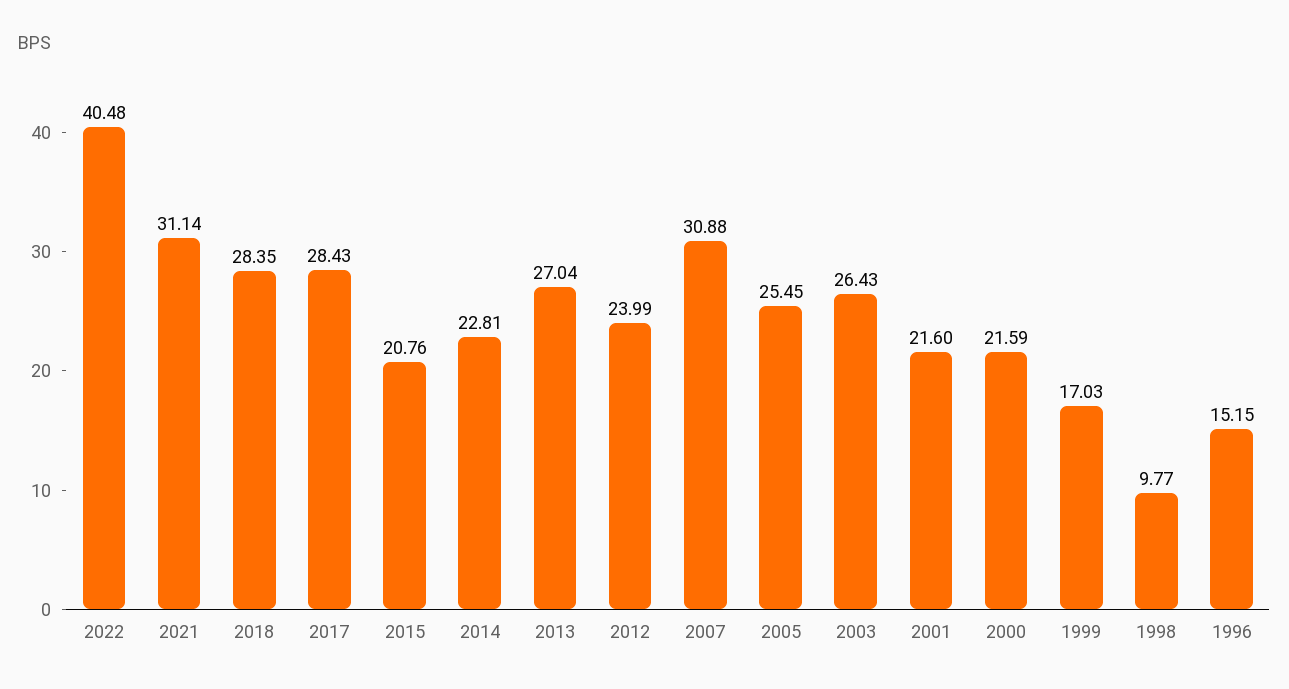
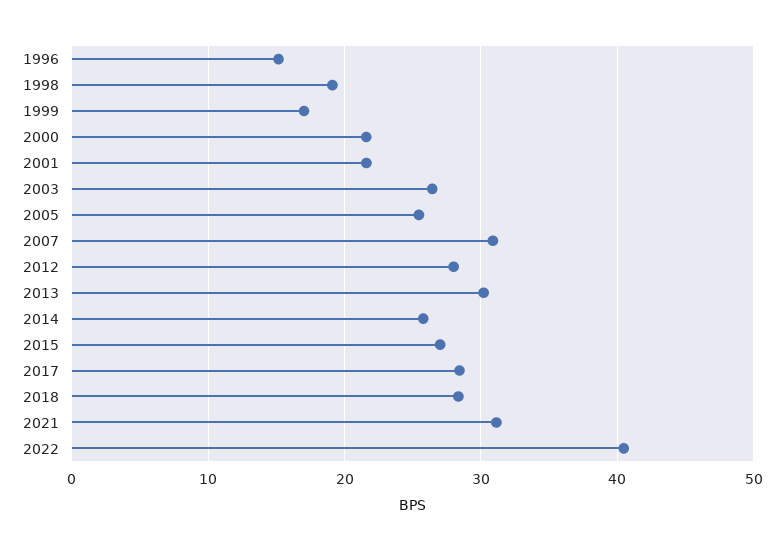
2015: 20.76 -> 27
2014: 22.81 -> 26
2013: 27.04 -> 30
2012: 23.99 -> 28
1998: 9.77 -> 19

